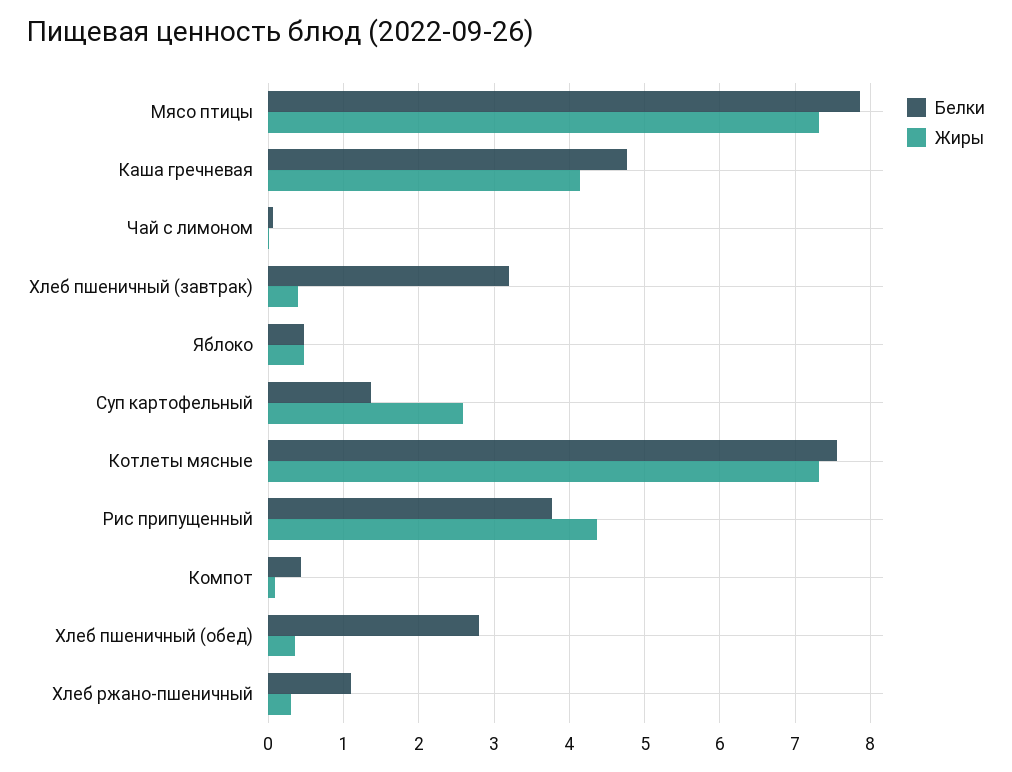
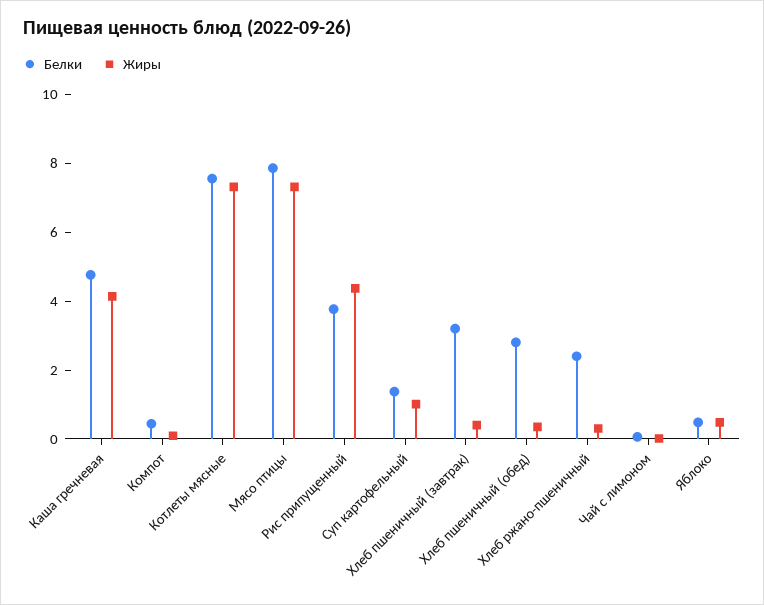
Жиры, Суп картофельный: 2.6 -> 1
Белки, Хлеб ржано-пшеничный: 1.1 -> 2.5

